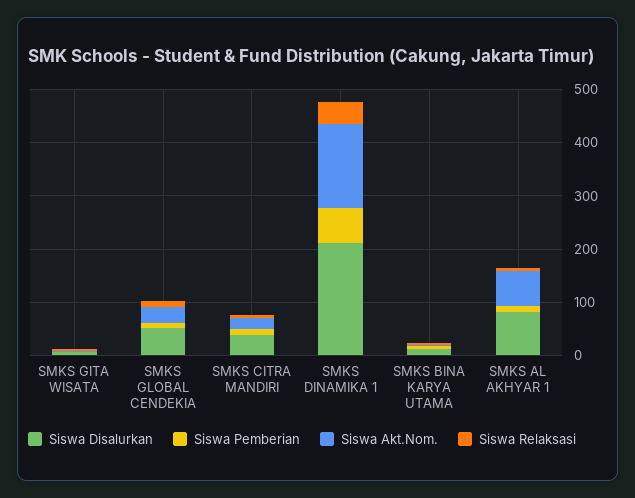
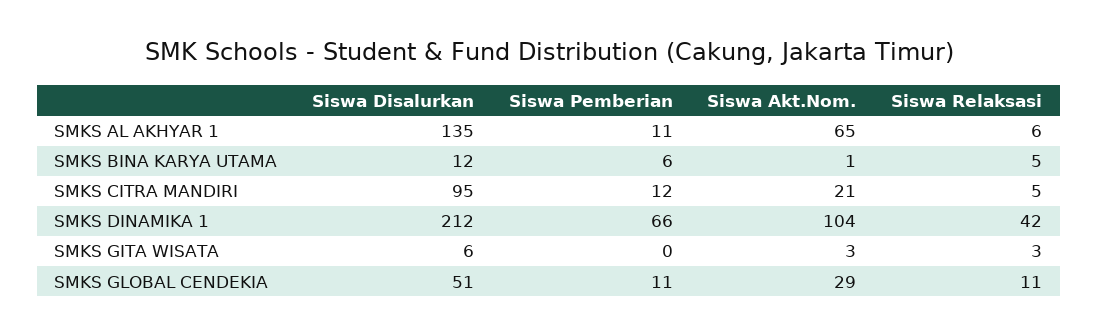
Siswa Disalurkan, SMKS CITRA MANDIRI: 40 -> 95
Siswa Akt.Nom., SMKS DINAMIKA 1: 160 -> 104
Siswa Disalurkan, SMKS AL AKHYAR 1: 80 -> 135

